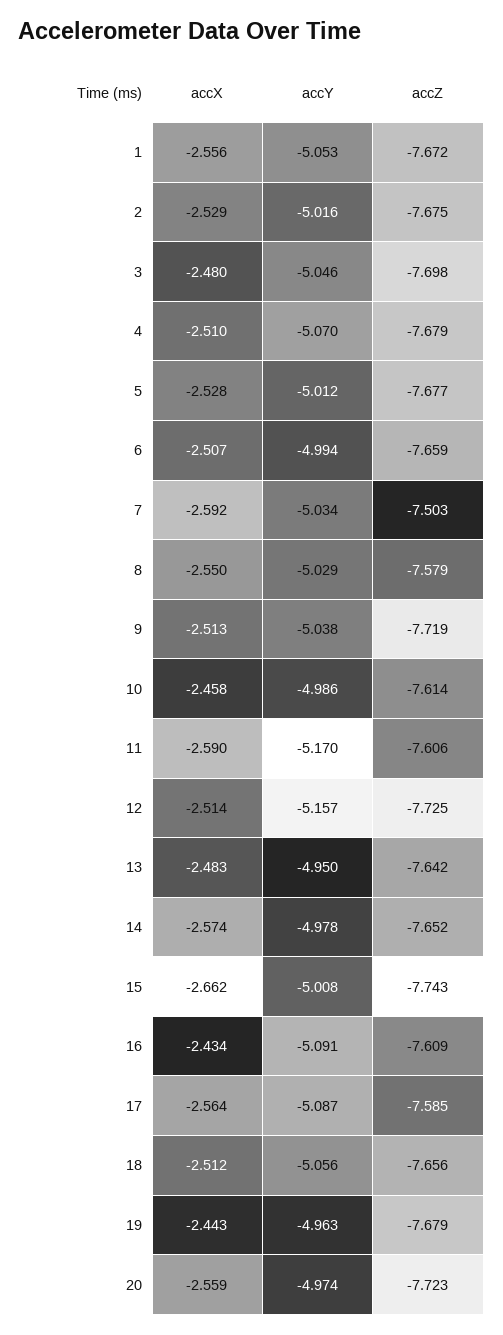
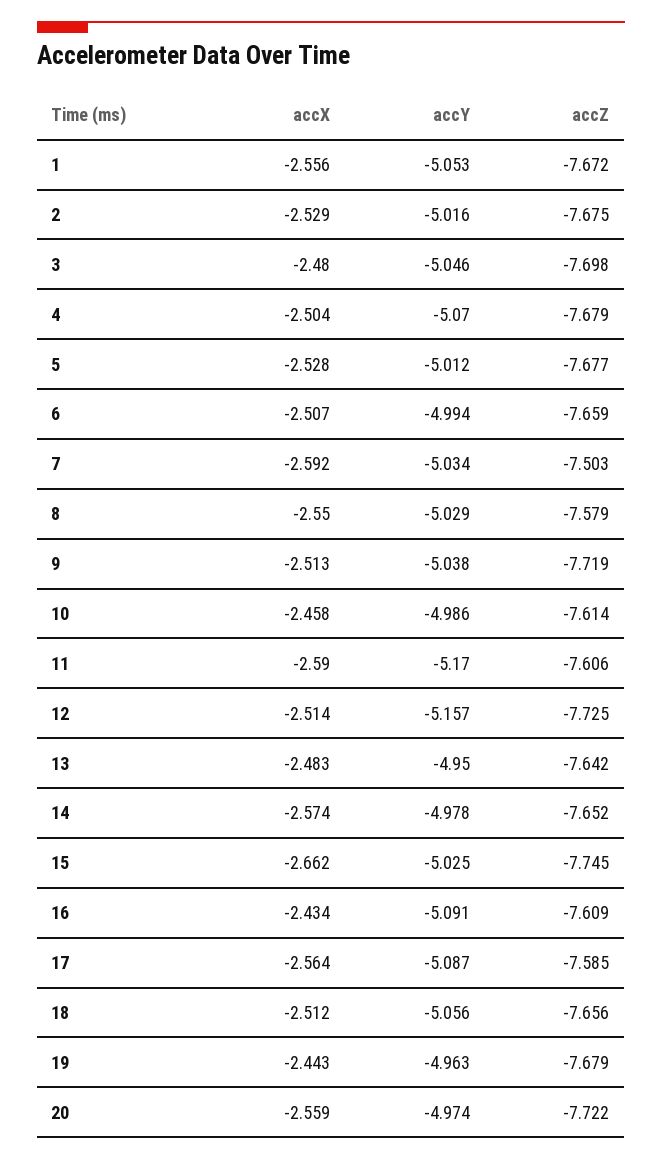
accX, 4: -2.51 -> -2.504
accY, 15: -5.008 -> -5.025
accZ, 15: -7.743 -> -7.745
accZ, 20: -7.723 -> -7.722

